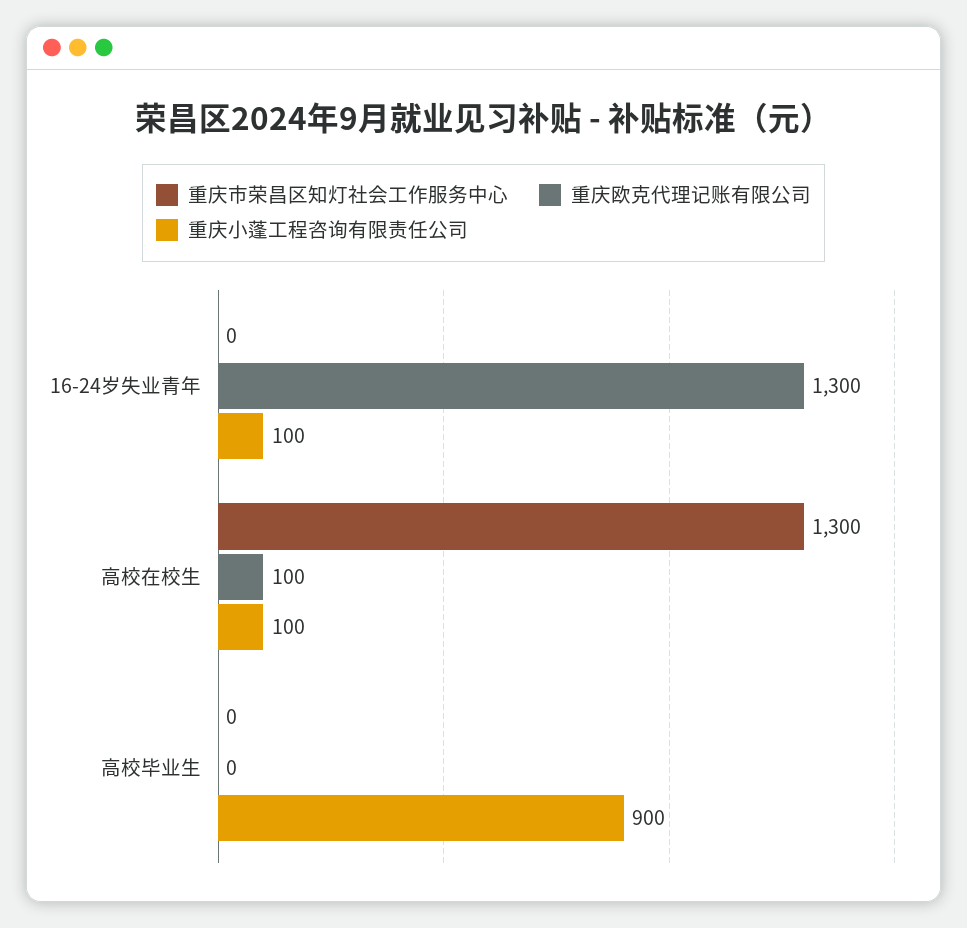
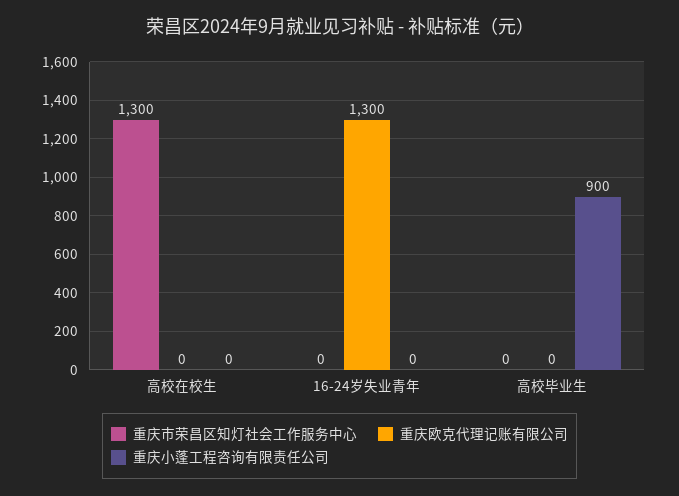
重庆小蓬工程咨询有限责任公司, 16-24岁失业青年: 100 -> 0
重庆欧克代理记账有限公司, 高校在校生: 100 -> 0
重庆小蓬工程咨询有限责任公司, 高校在校生: 100 -> 0

